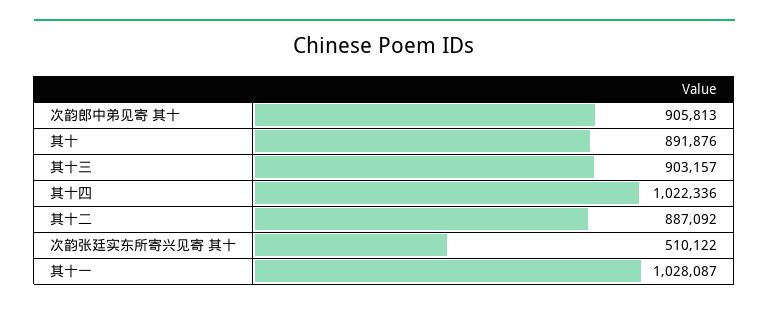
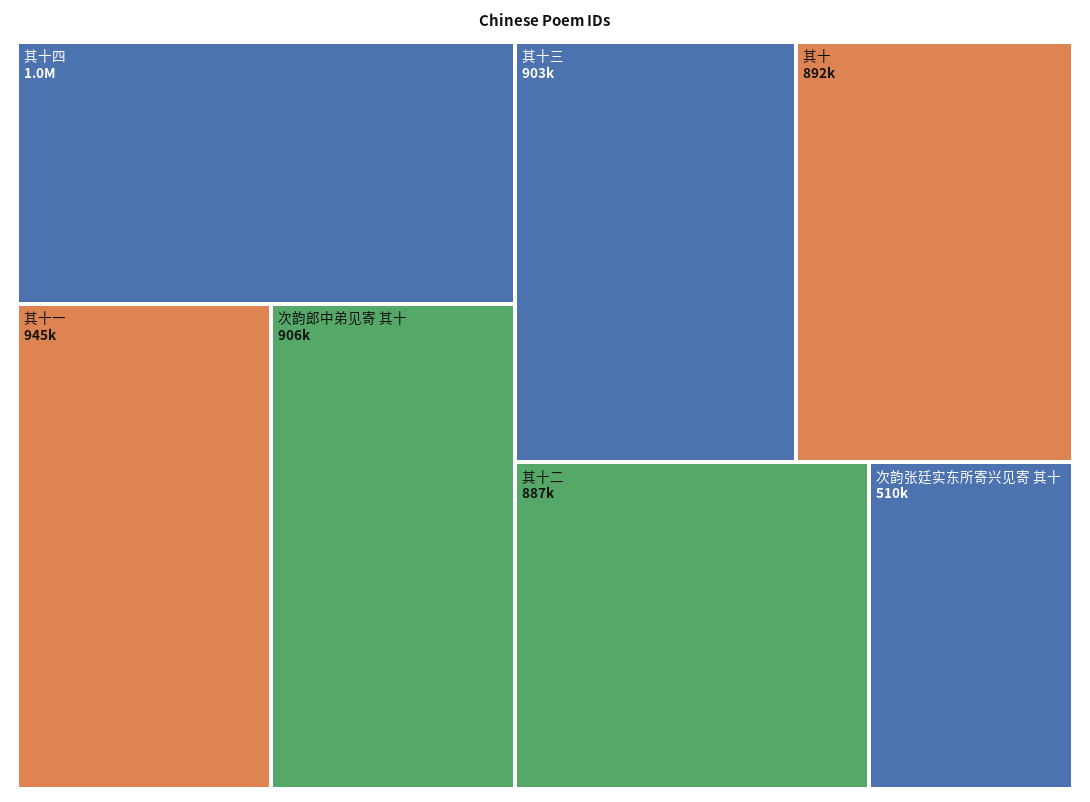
其十一: 1028087 -> 945000

